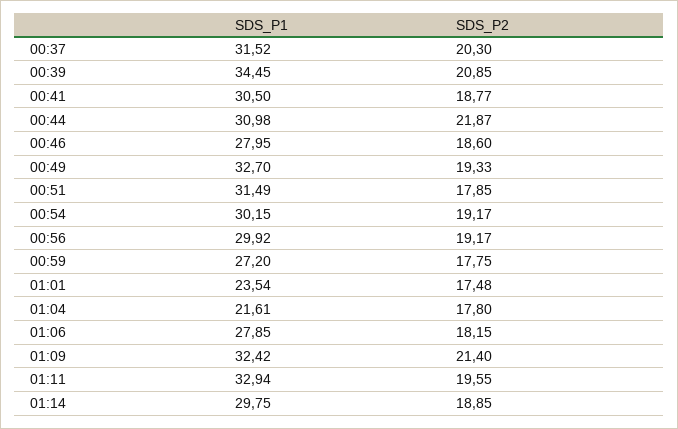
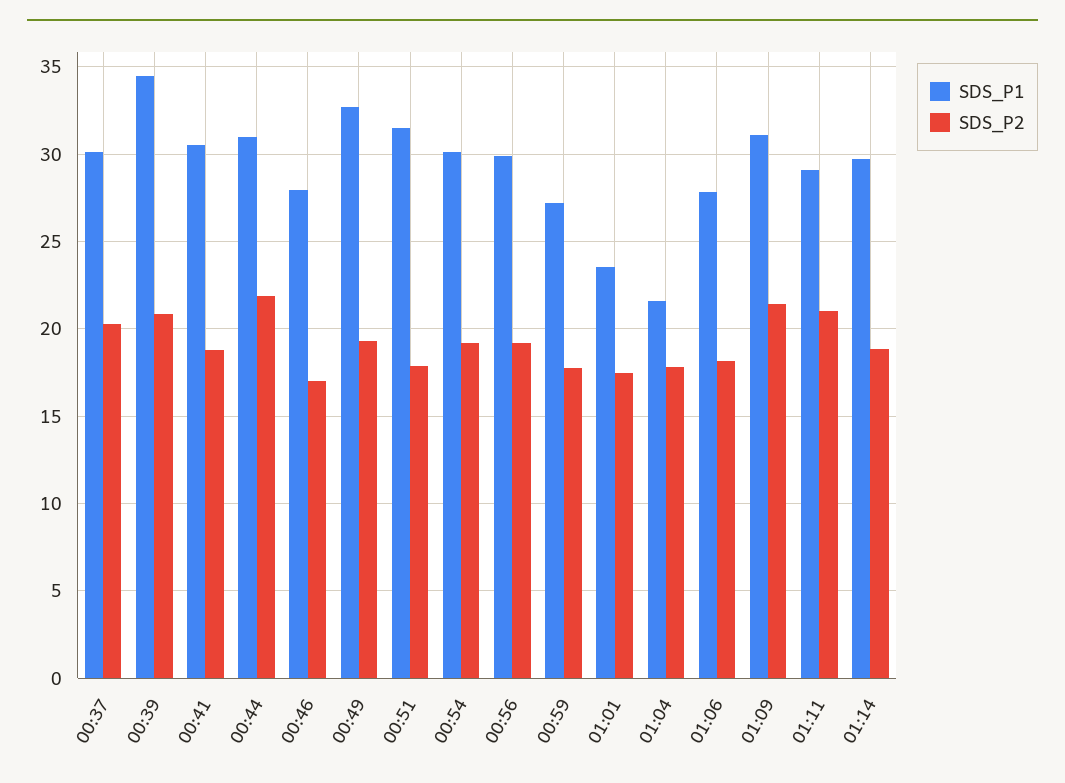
SDS_P1, 00:37: 31.52 -> 30
SDS_P2, 00:46: 18.6 -> 17
SDS_P1, 01:09: 32.42 -> 31
SDS_P1, 01:11: 32.94 -> 29
SDS_P2, 01:11: 19.55 -> 21

